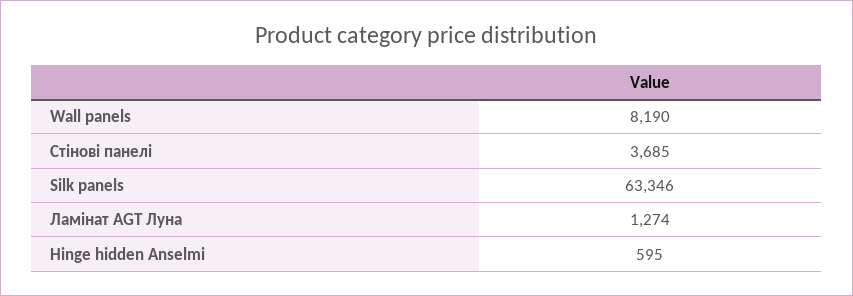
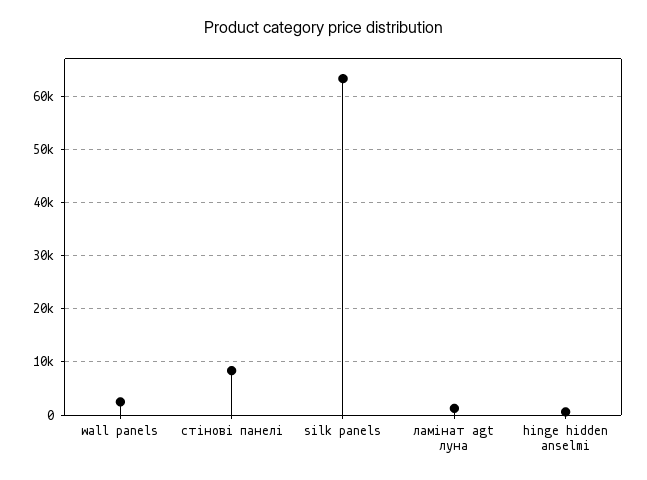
Wall panels: 8190 -> 2000
Стінові панелі: 3685 -> 8000

